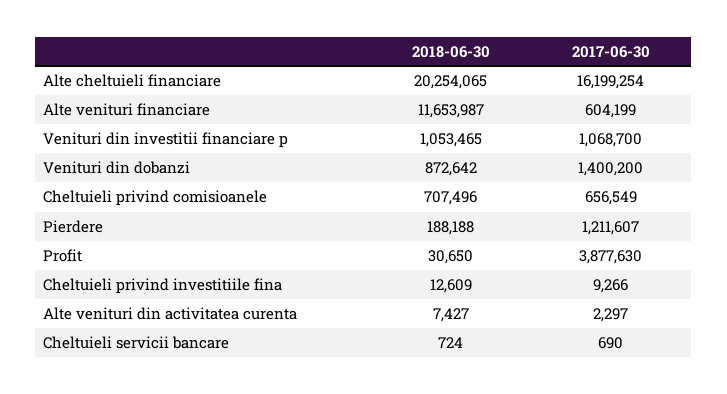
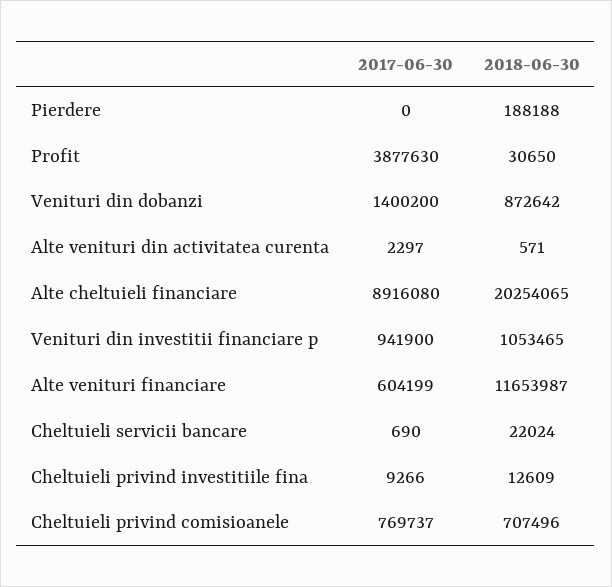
2017-06-30, Alte cheltuieli financiare: 16199254 -> 8916080
2017-06-30, Venituri din investitii financiare p: 1068700 -> 941900
2017-06-30, Cheltuieli privind comisioanele: 656549 -> 769737
2017-06-30, Pierdere: 1211607 -> 0
2018-06-30, Alte venituri din activitatea curenta: 7427 -> 571
2018-06-30, Cheltuieli servicii bancare: 724 -> 22024

